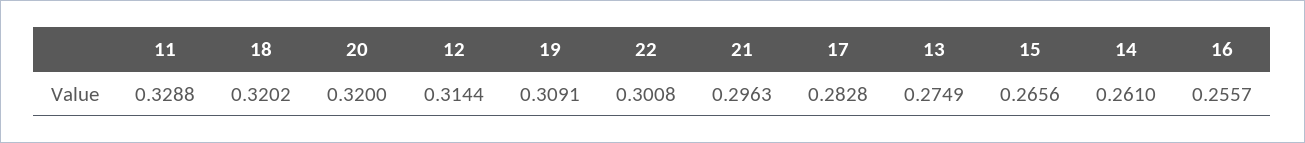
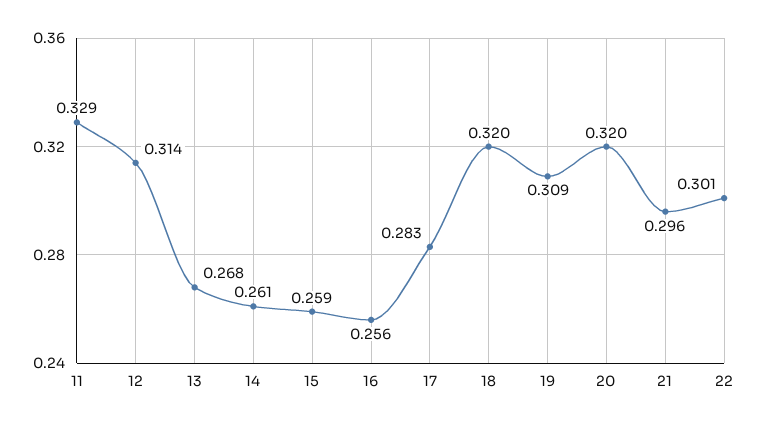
13: 0.2749 -> 0.268
15: 0.2656 -> 0.259

